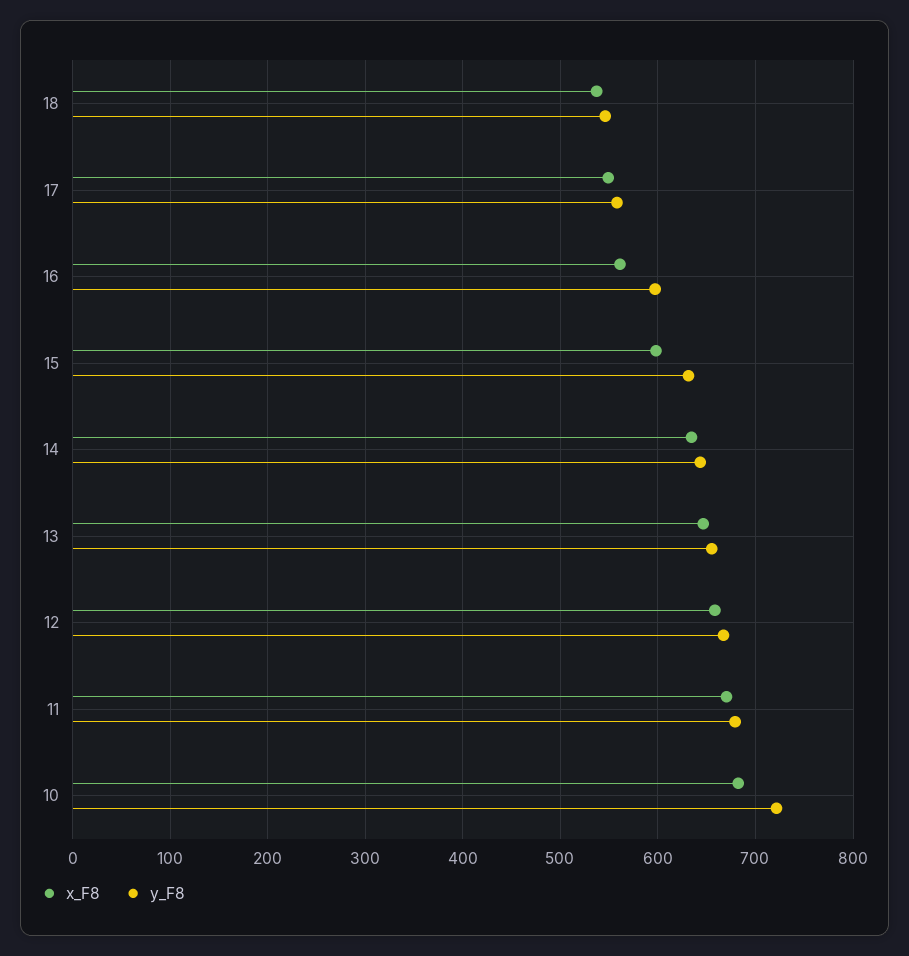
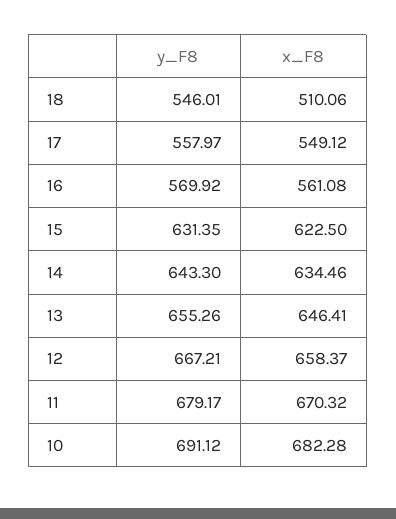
x_F8, 18: 540 -> 510.06
y_F8, 16: 600 -> 569.92
x_F8, 15: 600 -> 622.5
y_F8, 10: 720 -> 691.12

